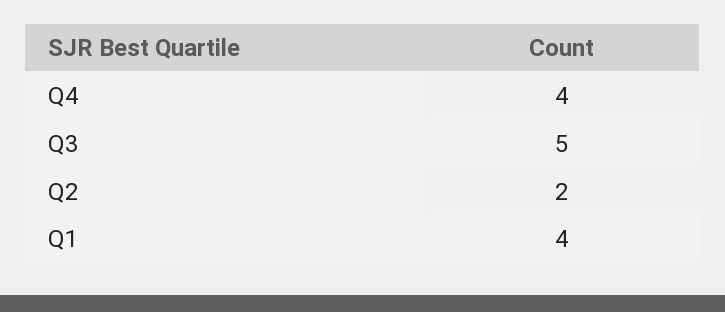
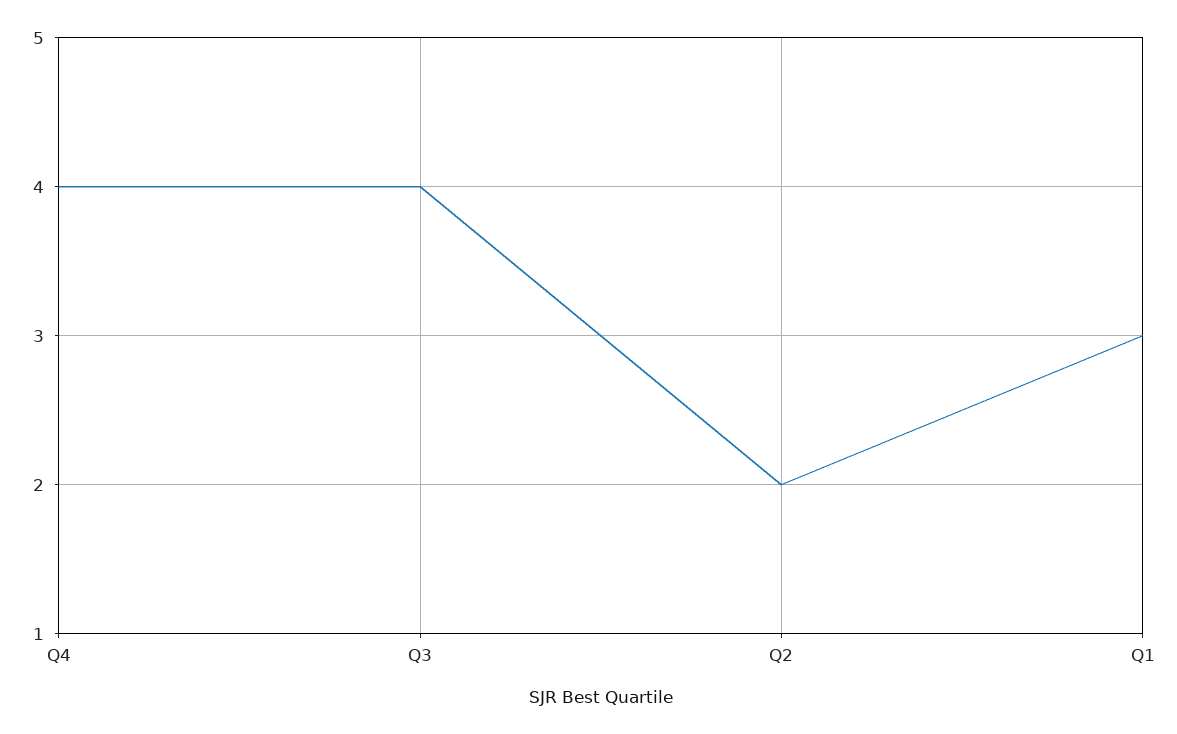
Q3: 5 -> 4
Q1: 4 -> 3

